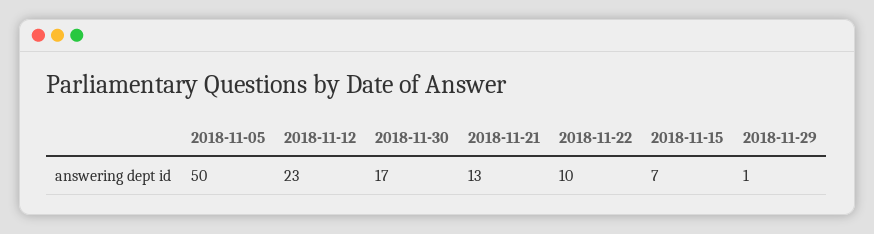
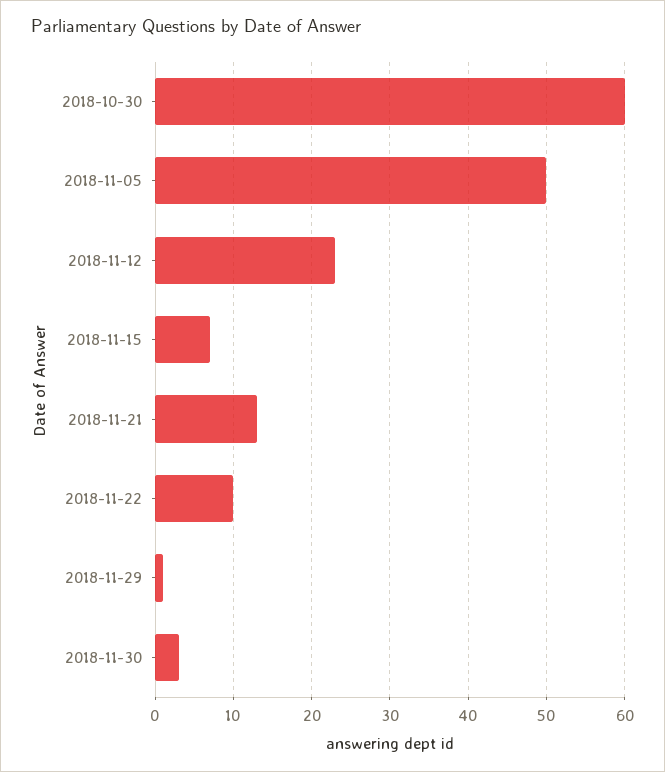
2018-11-30: 17 -> 3
2018-10-30: none -> 60

